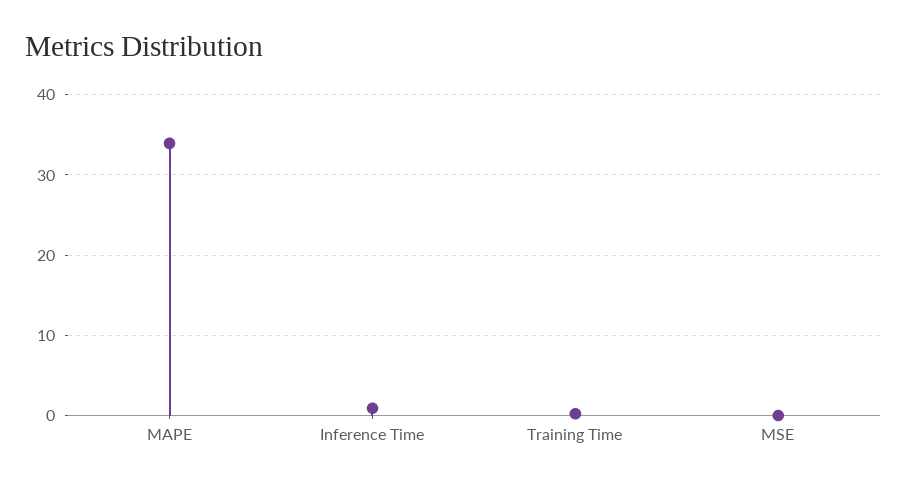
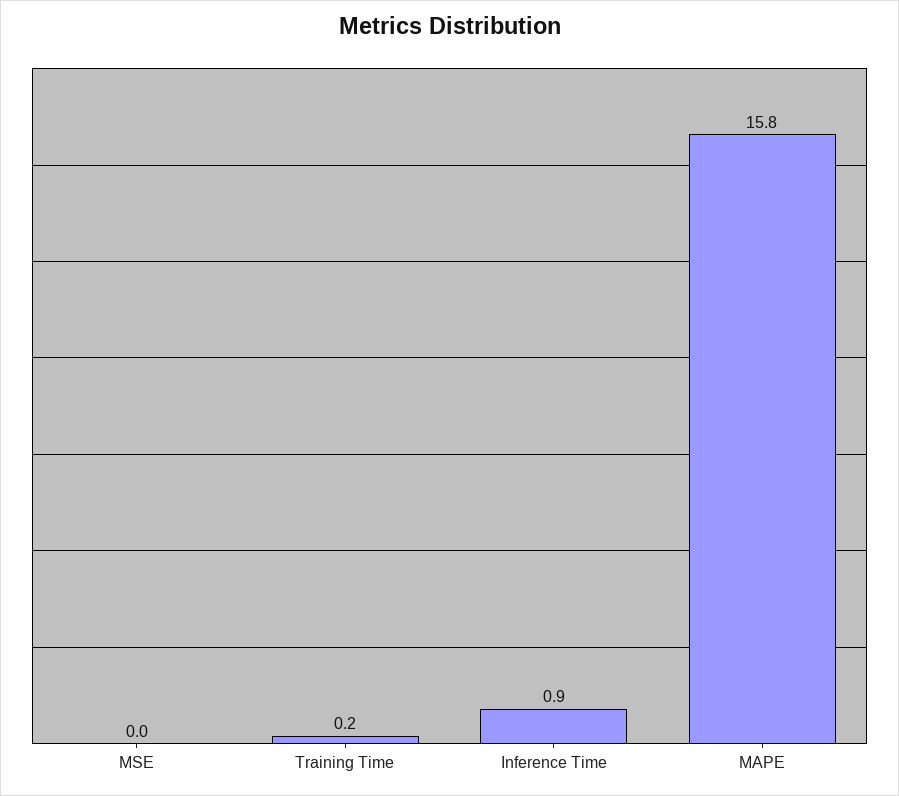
MAPE: 34 -> 15.8

